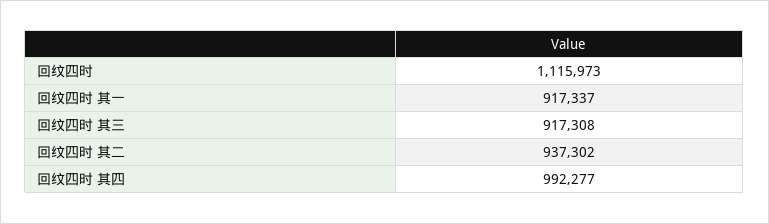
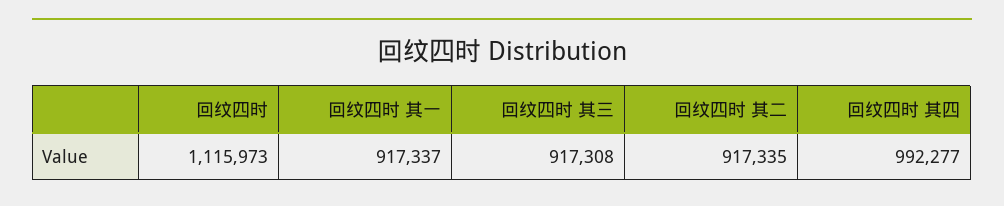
回纹四时 其二: 937302 -> 917335

